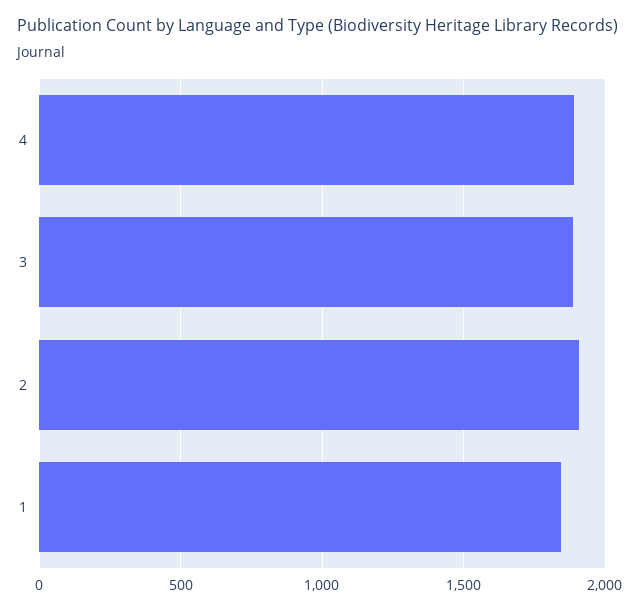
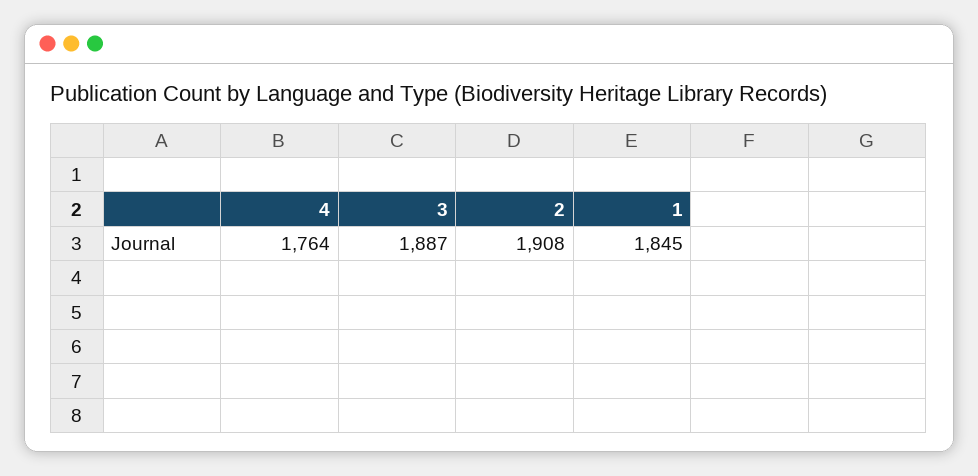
4: 1900 -> 1764

